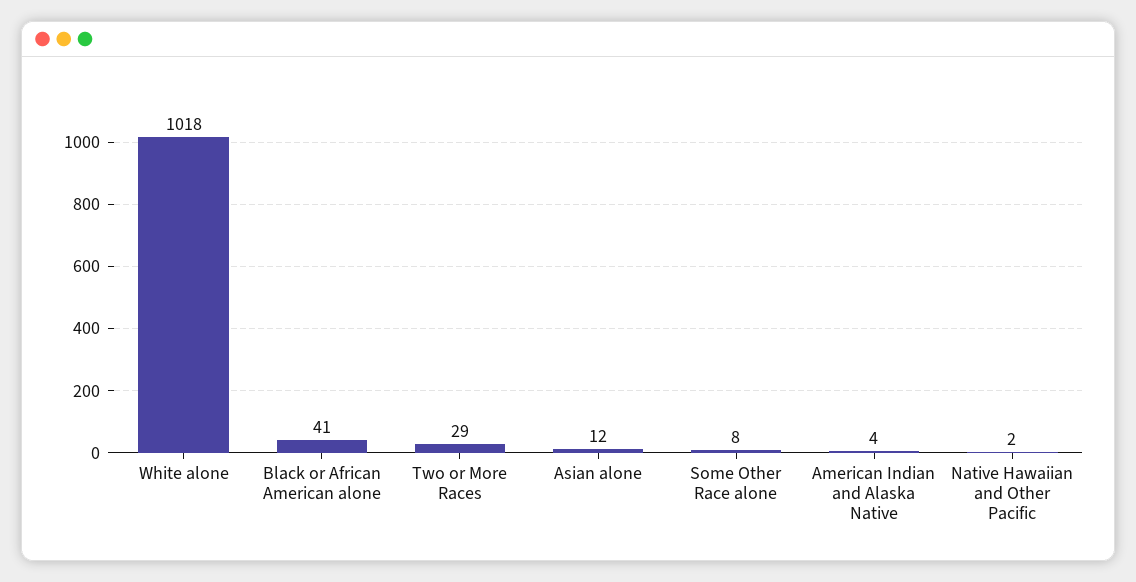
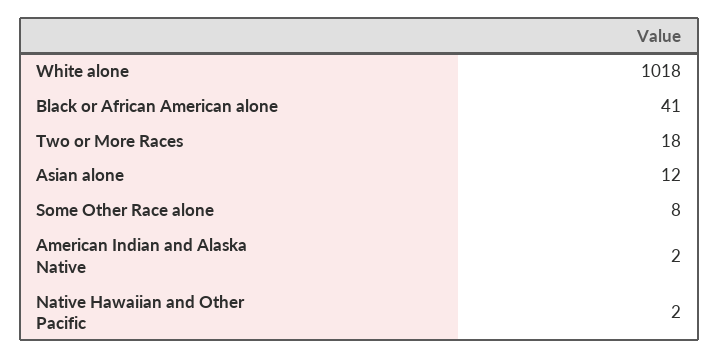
Two or More Races: 29 -> 18
American Indian and Alaska Native: 4 -> 2

